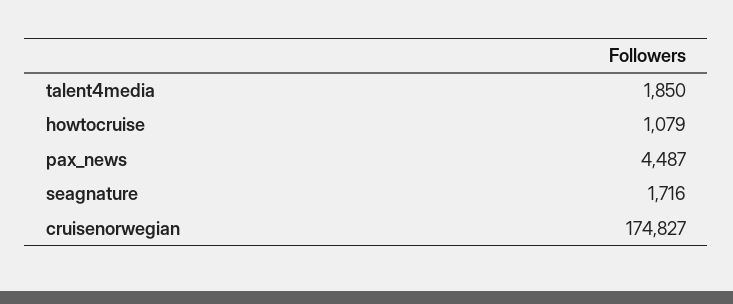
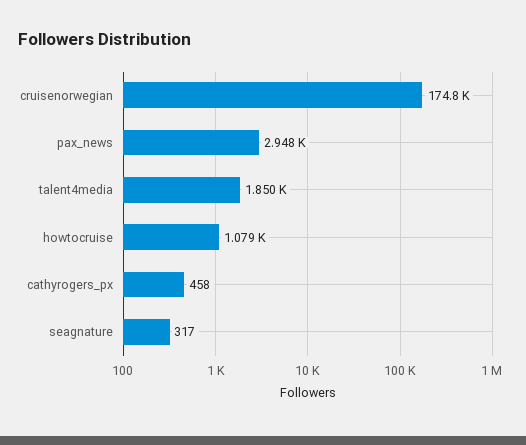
pax_news: 4487 -> 2948
seagnature: 1716 -> 317
cathyrogers_px: none -> 458

